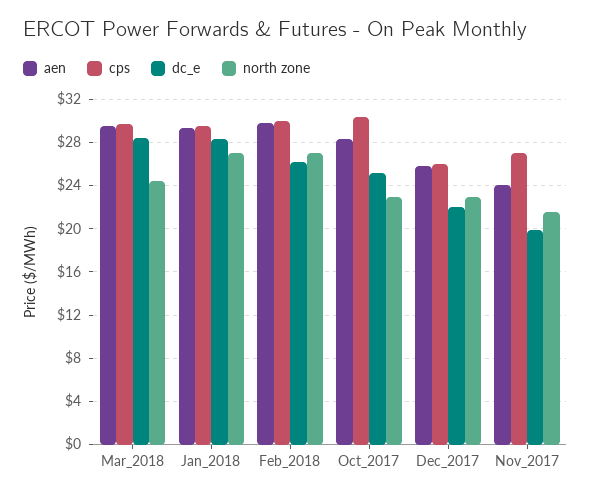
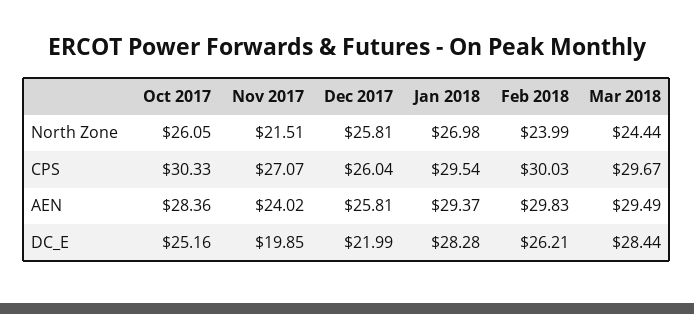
north zone, Feb_2018: 27 -> 23.99
north zone, Oct_2017: 23 -> 26.05
north zone, Dec_2017: 23 -> 25.81

